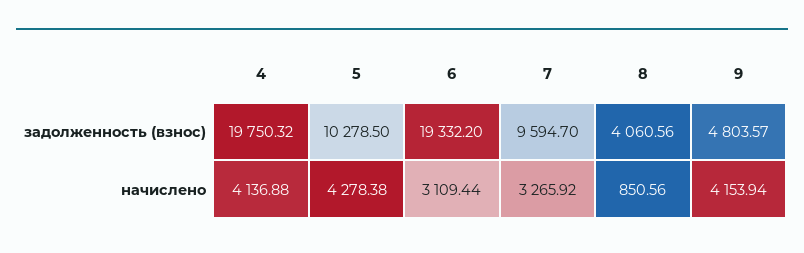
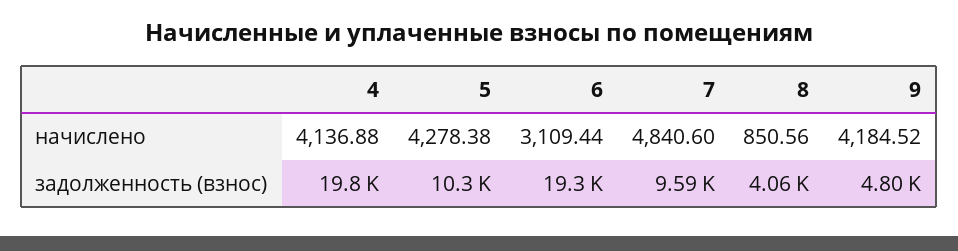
7, начислено: 3265.92 -> 4840.6
9, начислено: 4153.94 -> 4184.52

